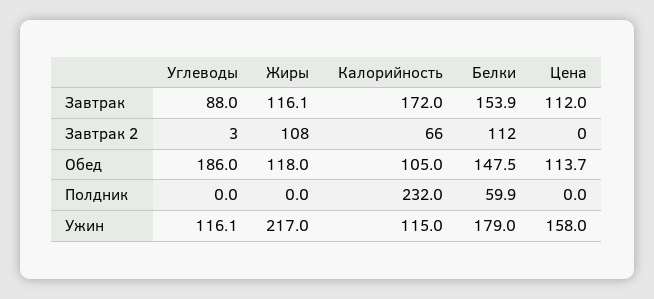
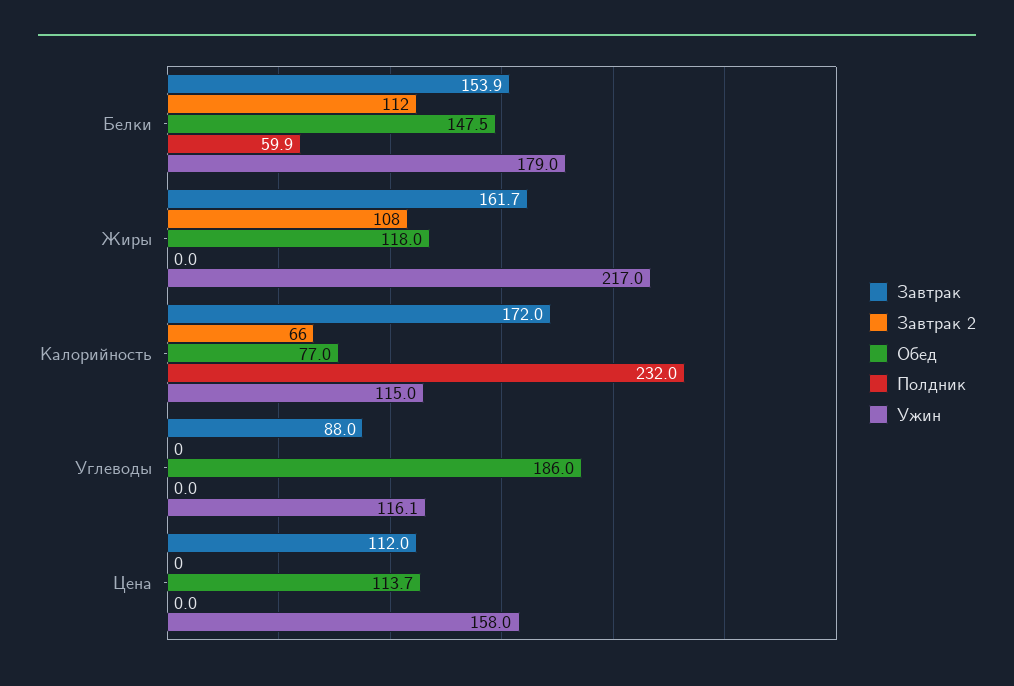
Завтрак, Жиры: 116.1 -> 161.7
Завтрак 2, Углеводы: 3 -> 0
Обед, Калорийность: 105 -> 77

